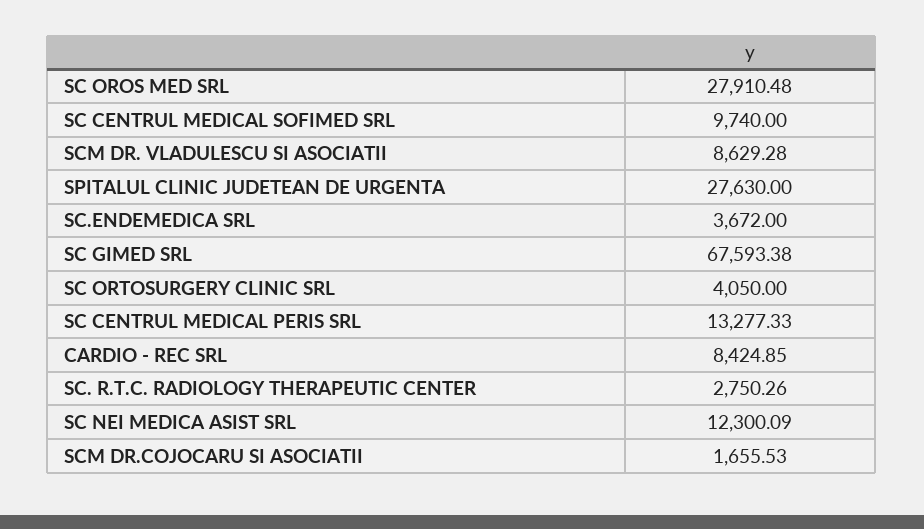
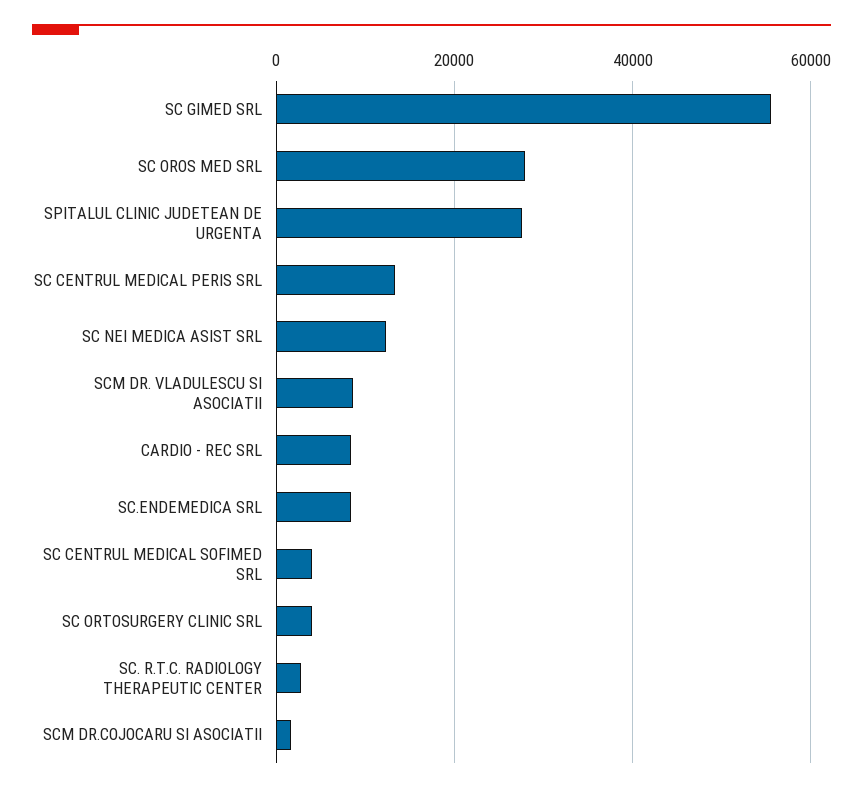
SC CENTRUL MEDICAL SOFIMED SRL: 9740 -> 4000
SC.ENDEMEDICA SRL: 3672 -> 8000
SC GIMED SRL: 67593.38 -> 56000

